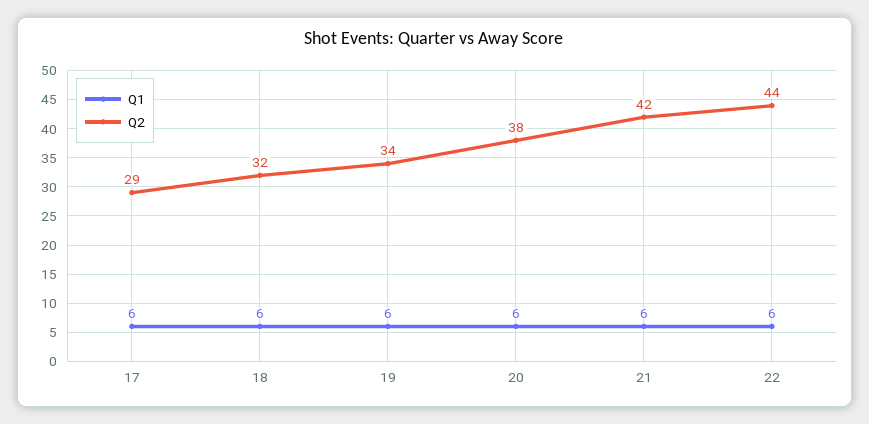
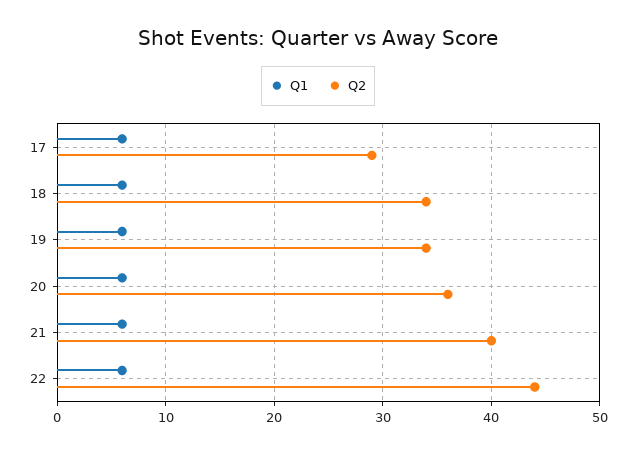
Q2, 18: 32 -> 34
Q2, 20: 38 -> 36
Q2, 21: 42 -> 40

